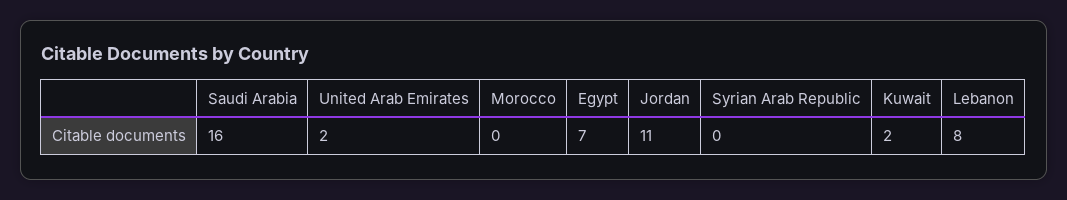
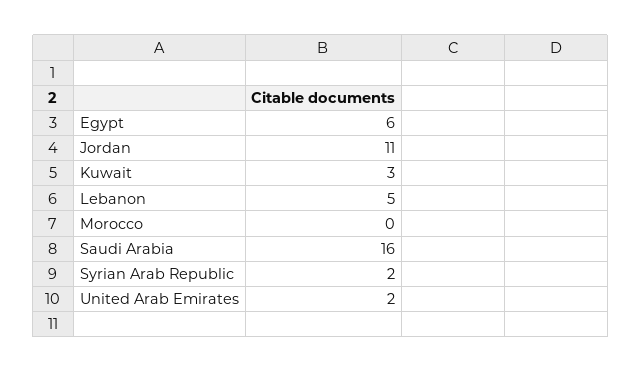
Egypt: 7 -> 6
Syrian Arab Republic: 0 -> 2
Kuwait: 2 -> 3
Lebanon: 8 -> 5

